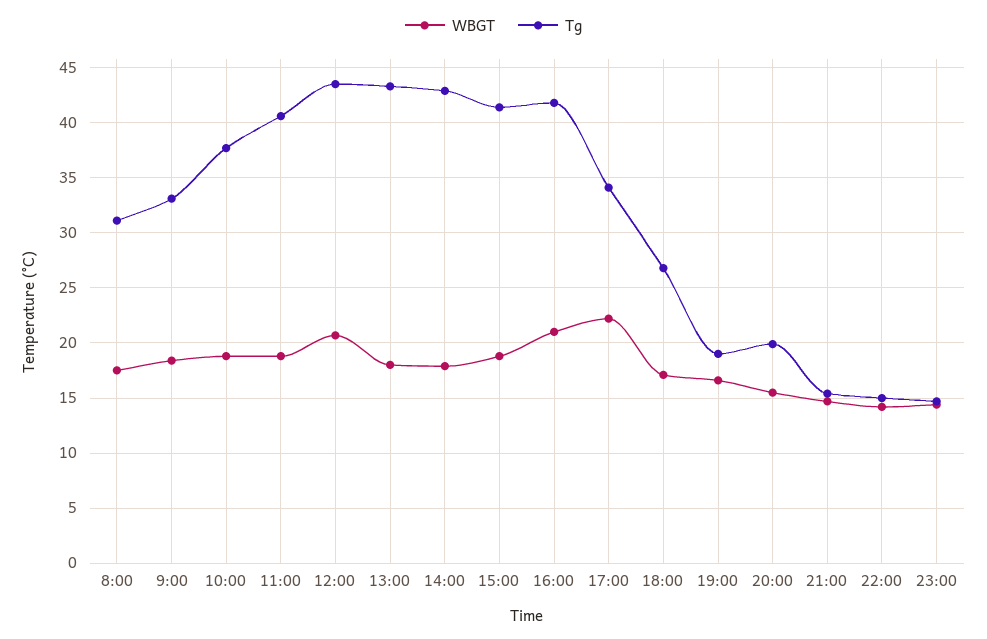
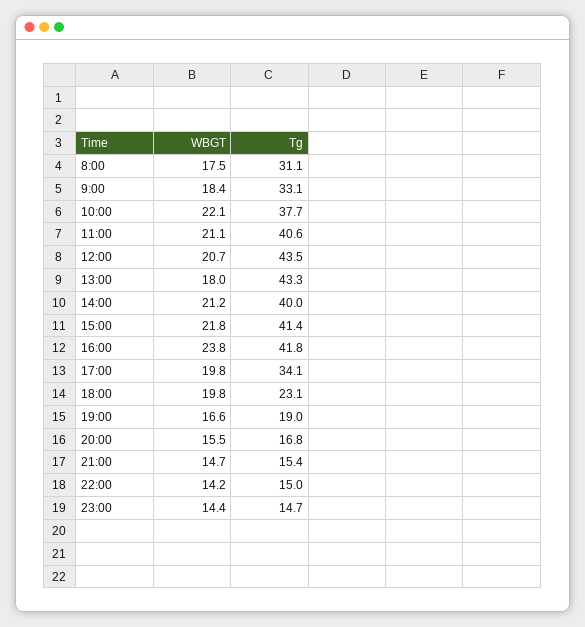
WBGT, 10:00: 19 -> 22.1
WBGT, 11:00: 19 -> 21.1
WBGT, 14:00: 18 -> 21.2
Tg, 14:00: 43 -> 40
WBGT, 15:00: 19 -> 21.8
WBGT, 16:00: 21 -> 23.8
WBGT, 17:00: 22 -> 19.8
WBGT, 18:00: 17 -> 19.8
Tg, 18:00: 27 -> 23.1
Tg, 20:00: 20 -> 16.8

